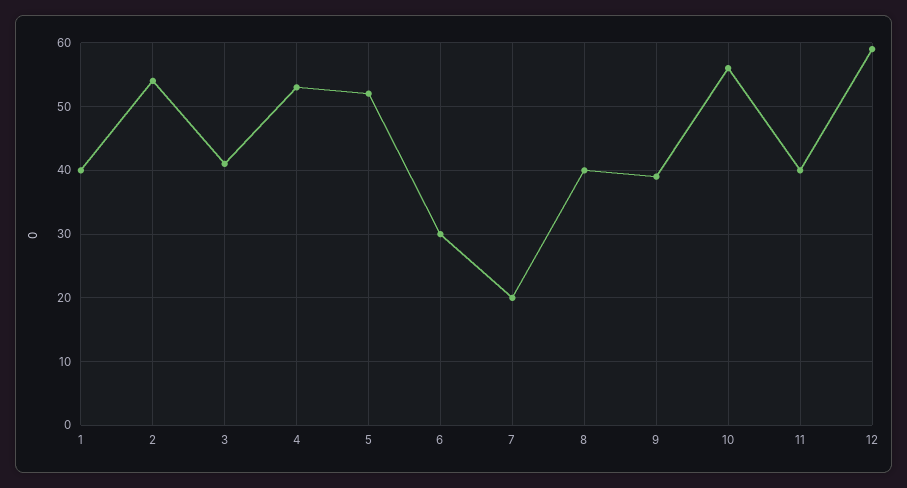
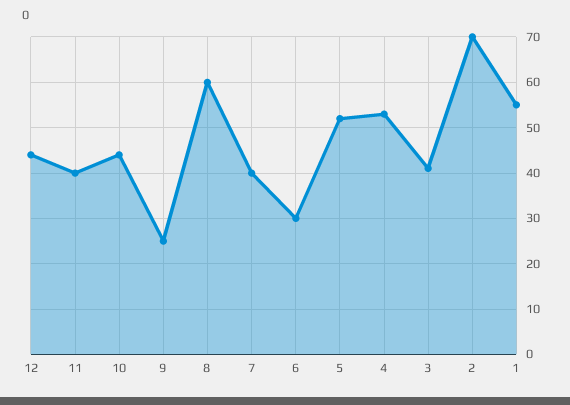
1: 40 -> 55
2: 54 -> 70
7: 20 -> 40
8: 40 -> 60
9: 39 -> 25
10: 56 -> 45
12: 59 -> 45

